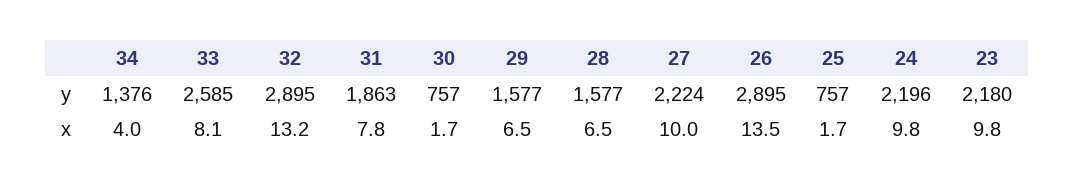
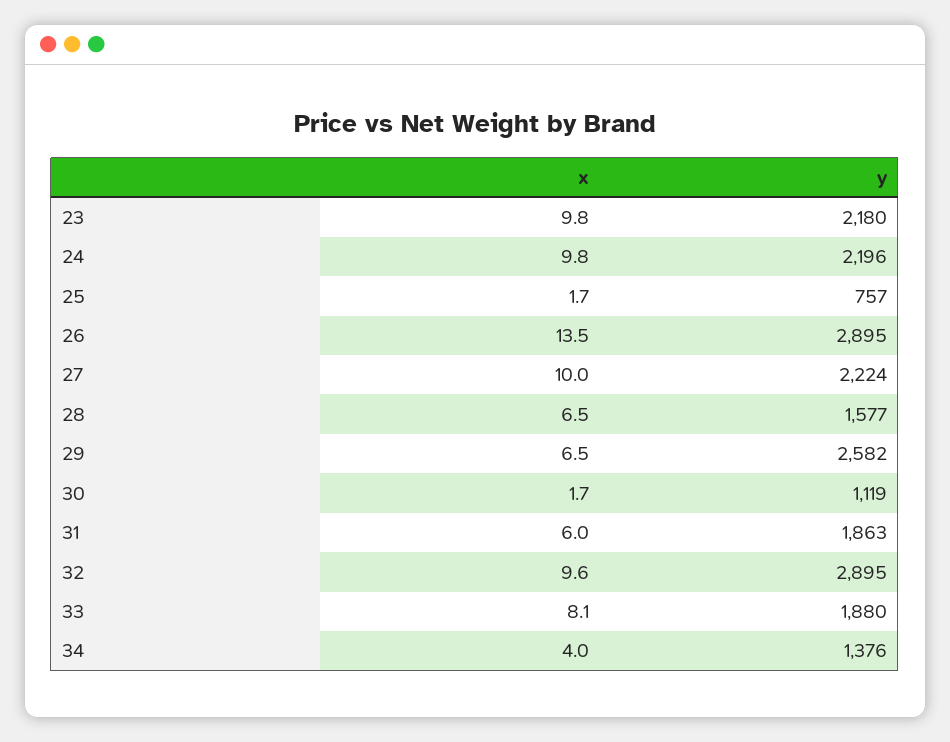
33, y: 2585 -> 1880
30, y: 757 -> 1119
29, y: 1577 -> 2582
32, x: 13.2 -> 9.6
31, x: 7.8 -> 6

